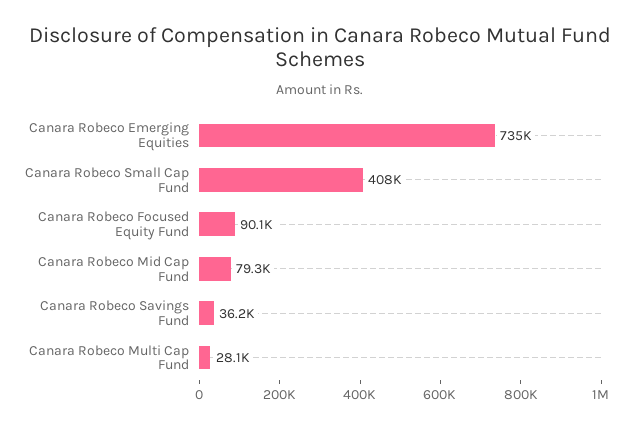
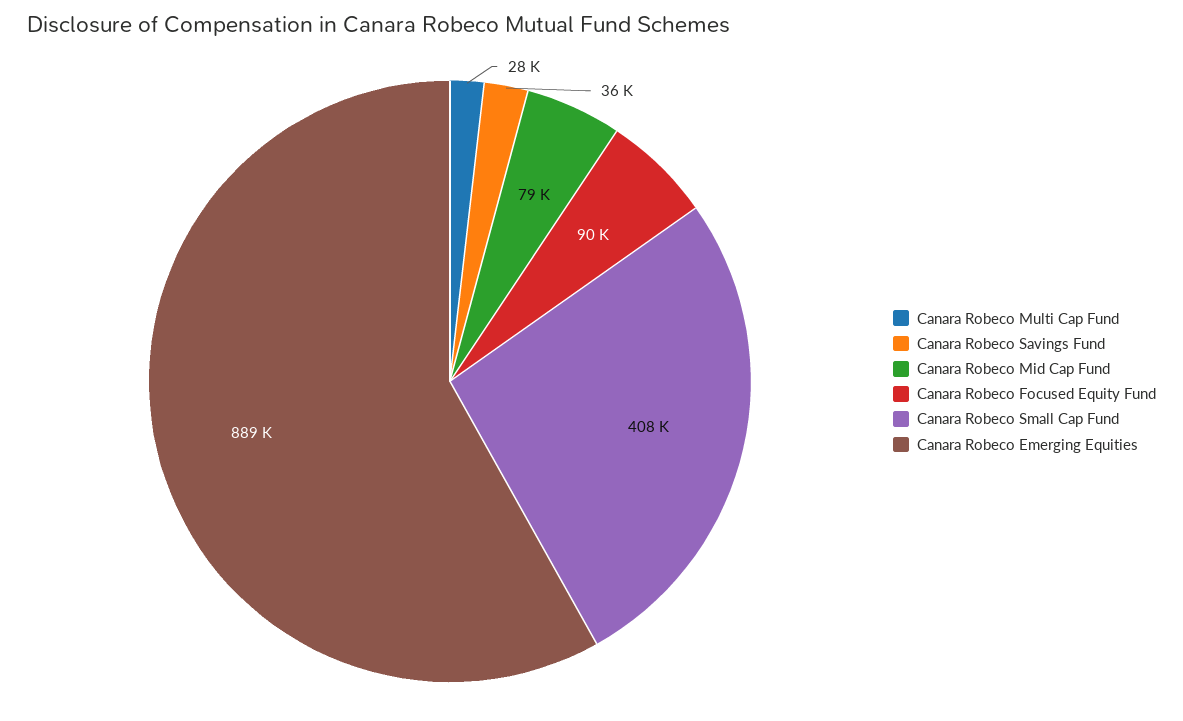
Canara Robeco Emerging Equities: 735000 -> 889000

